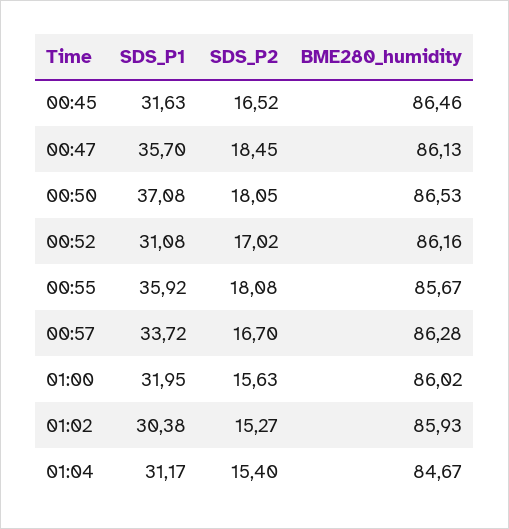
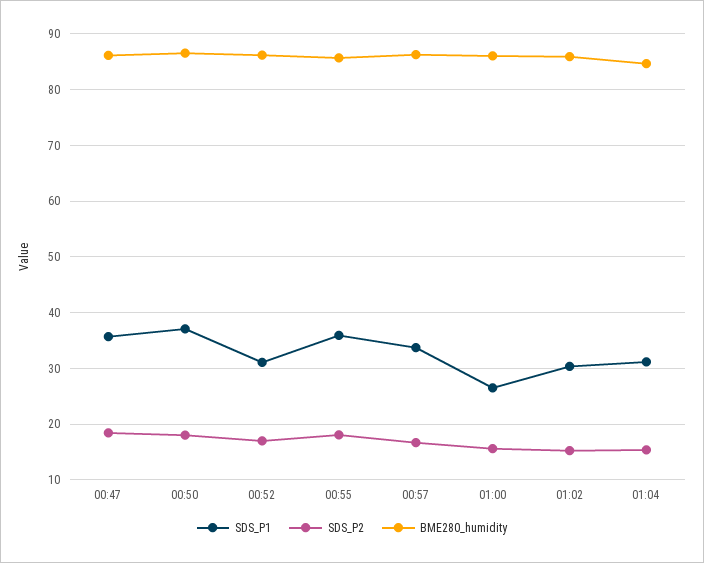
SDS_P1, 00:45: 31.63 -> none
SDS_P2, 00:45: 16.52 -> none
BME280_humidity, 00:45: 86.46 -> none
SDS_P1, 01:00: 31.95 -> 26

